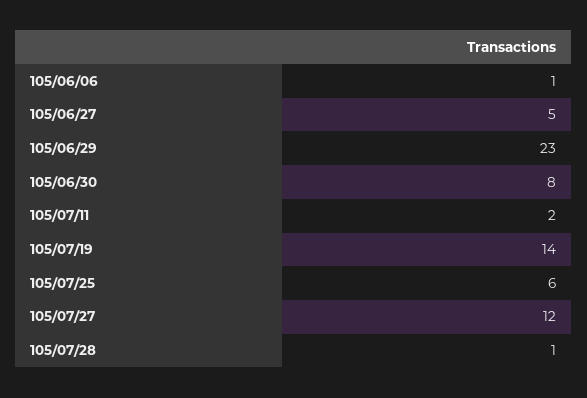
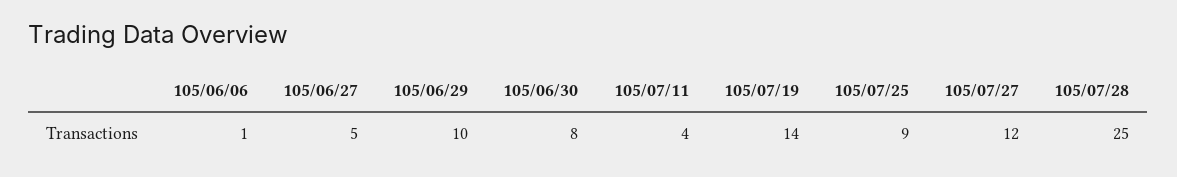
105/06/29: 23 -> 10
105/07/11: 2 -> 4
105/07/25: 6 -> 9
105/07/28: 1 -> 25

